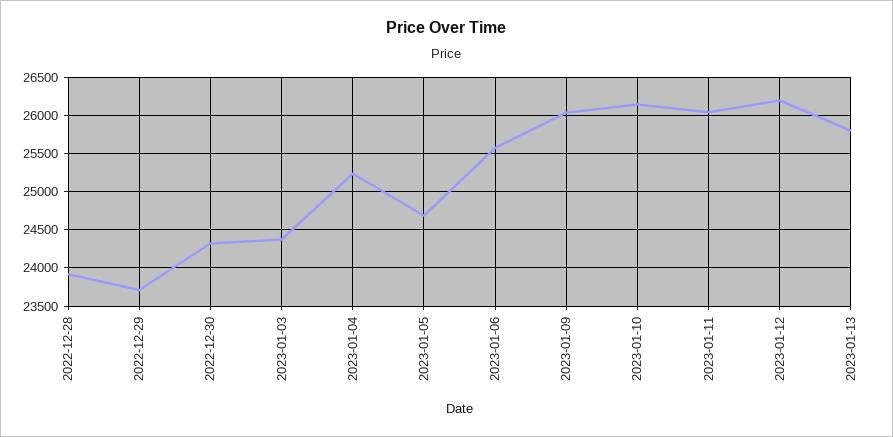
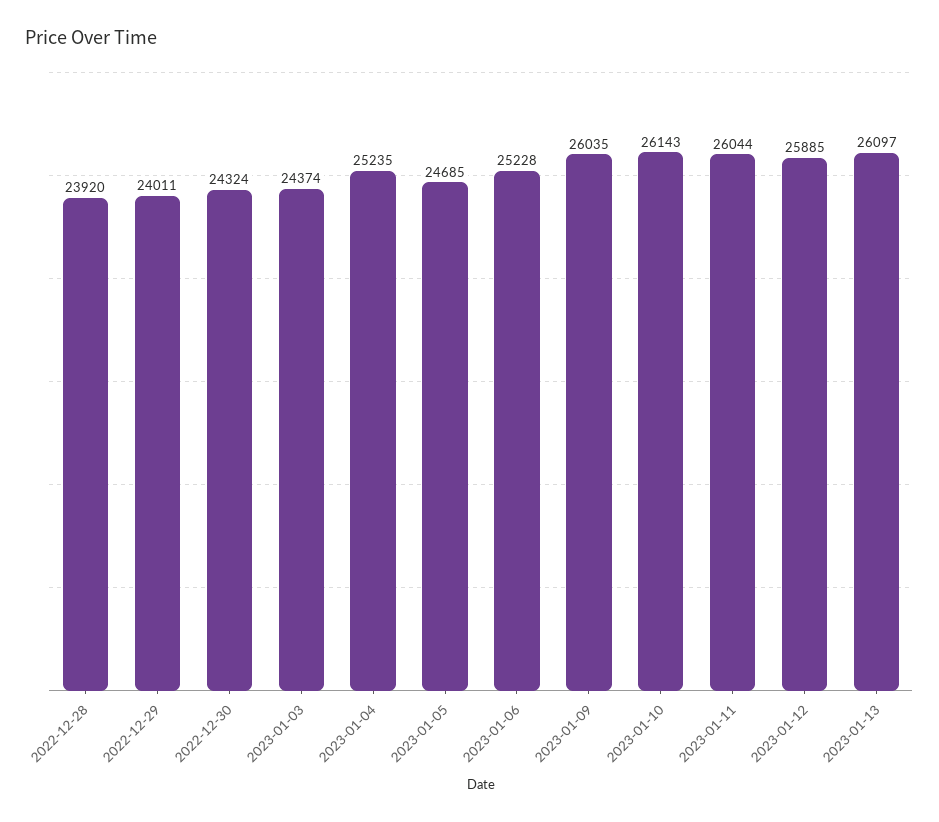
2022-12-29: 23700 -> 24011
2023-01-06: 25600 -> 25228
2023-01-12: 26200 -> 25885
2023-01-13: 25800 -> 26097

